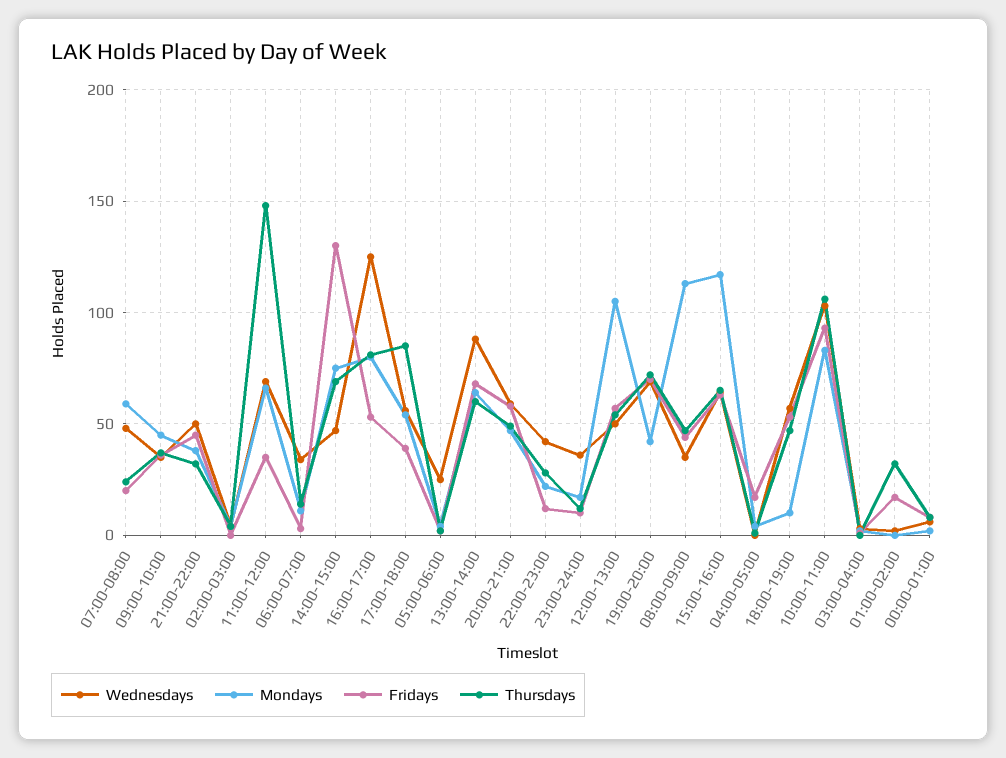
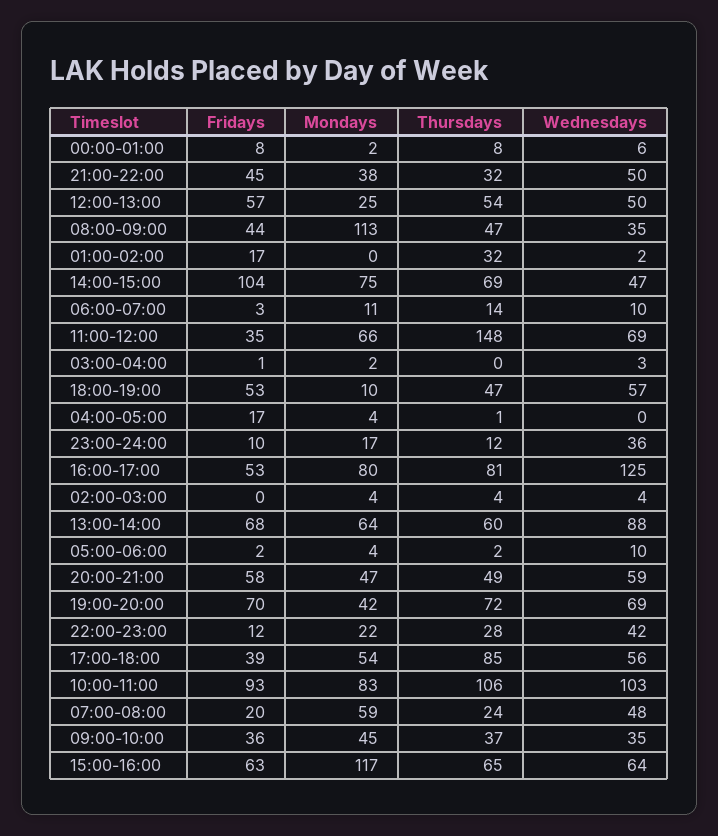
Wednesdays, 06:00-07:00: 35 -> 10
Fridays, 14:00-15:00: 130 -> 104
Wednesdays, 05:00-06:00: 25 -> 10
Mondays, 12:00-13:00: 105 -> 25

